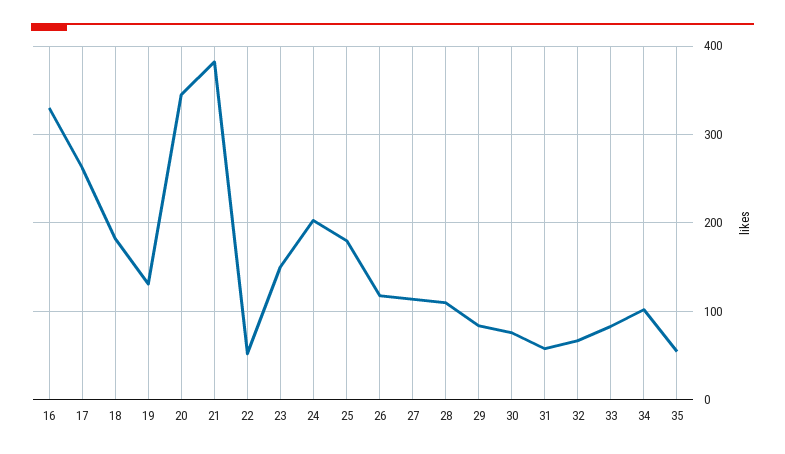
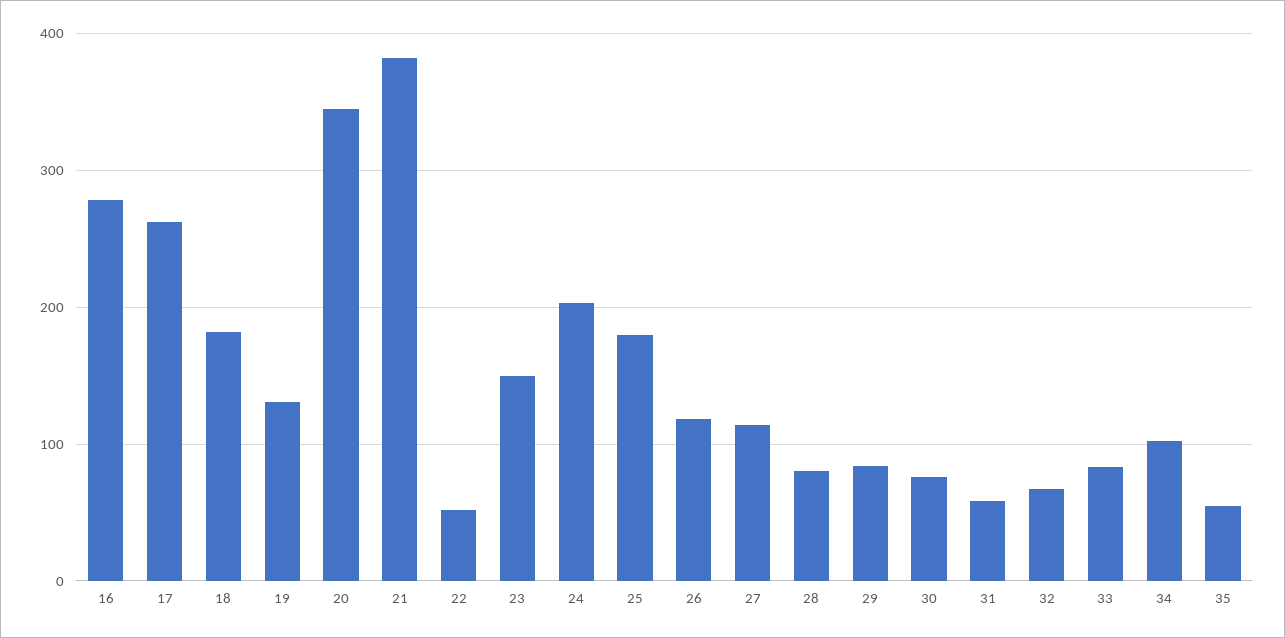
16: 330 -> 280
28: 110 -> 80

